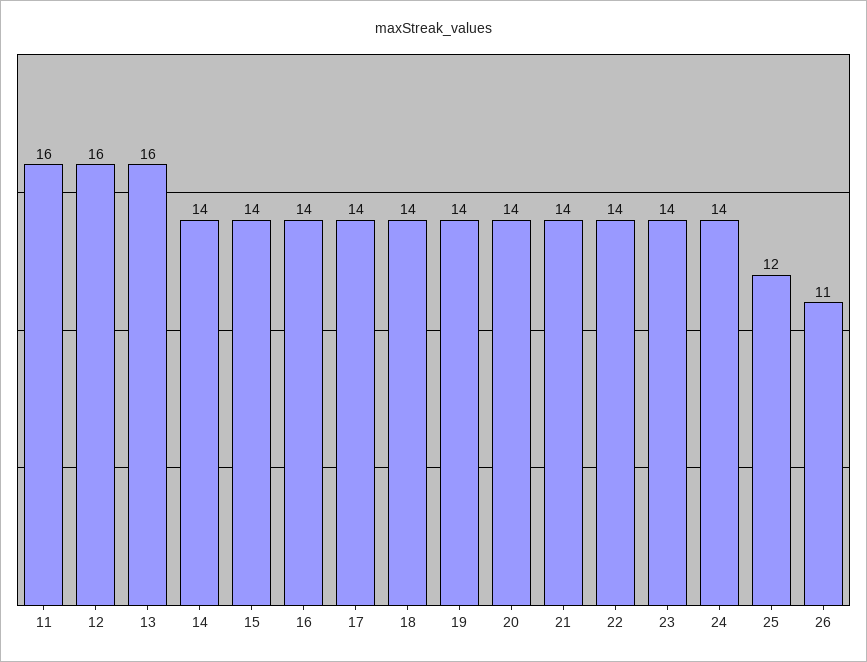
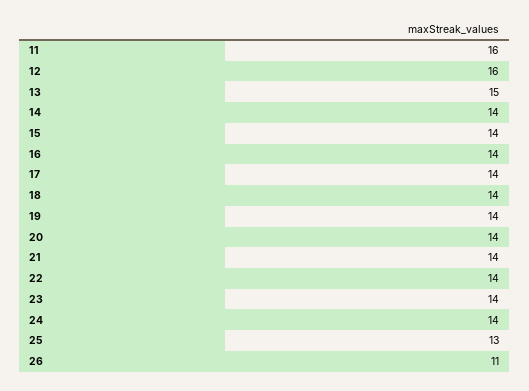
13: 16 -> 15
25: 12 -> 13

